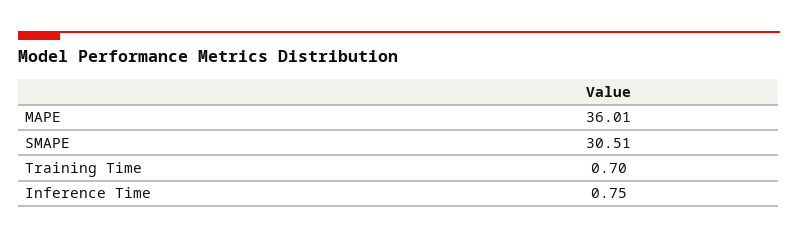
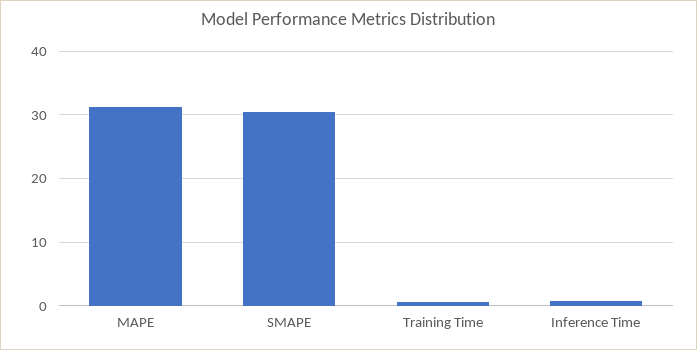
MAPE: 36.01 -> 31

